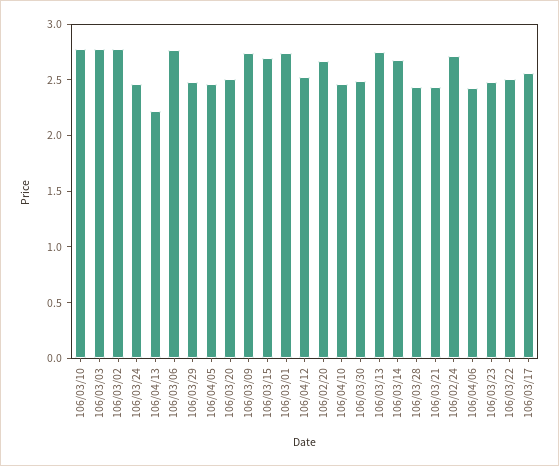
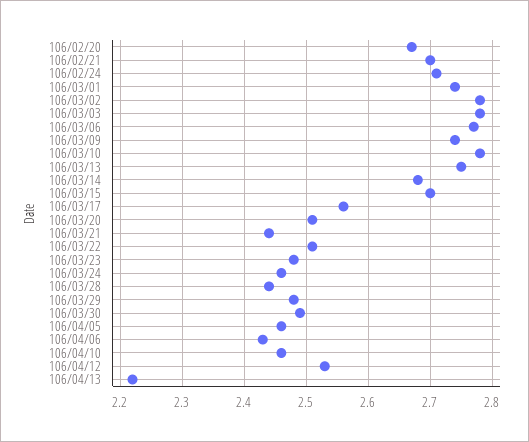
106/02/21: none -> 2.7

